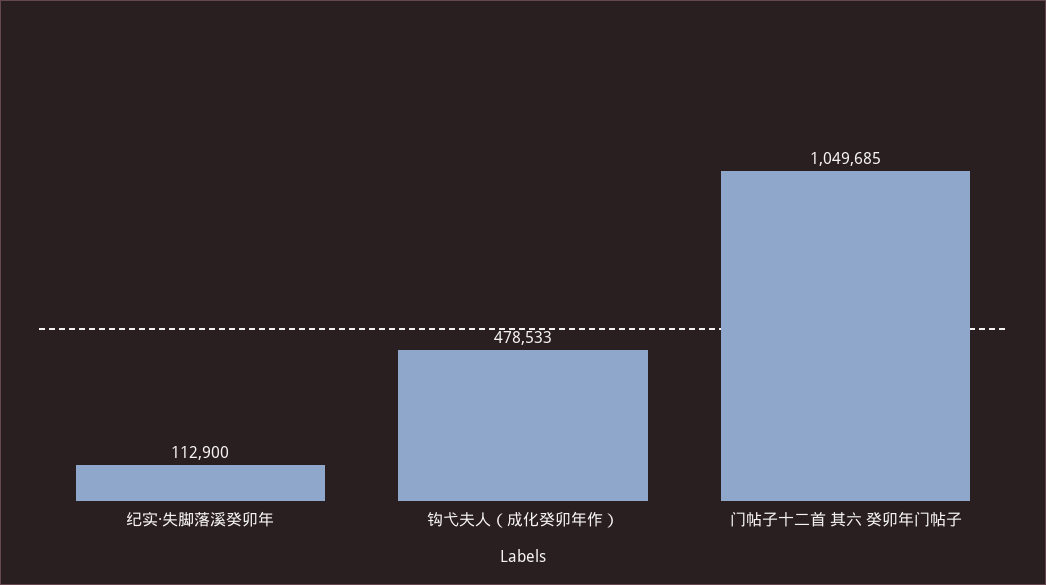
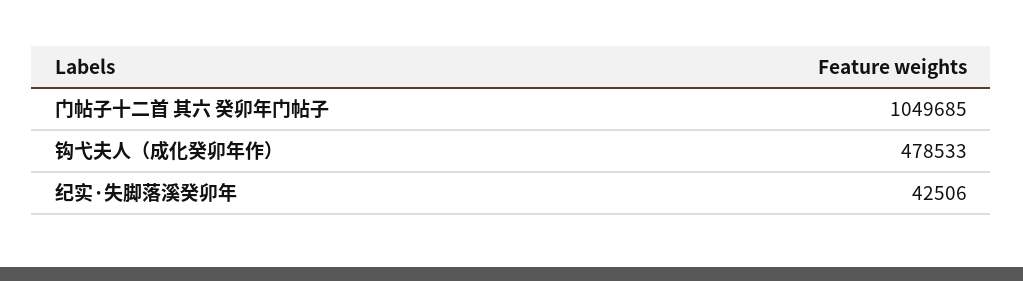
纪实·失脚落溪癸卯年: 112900 -> 42506

